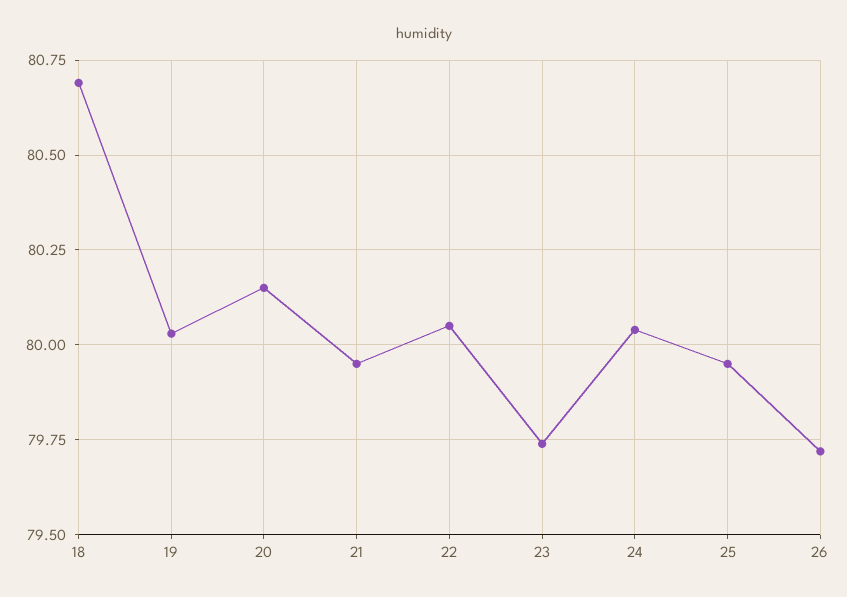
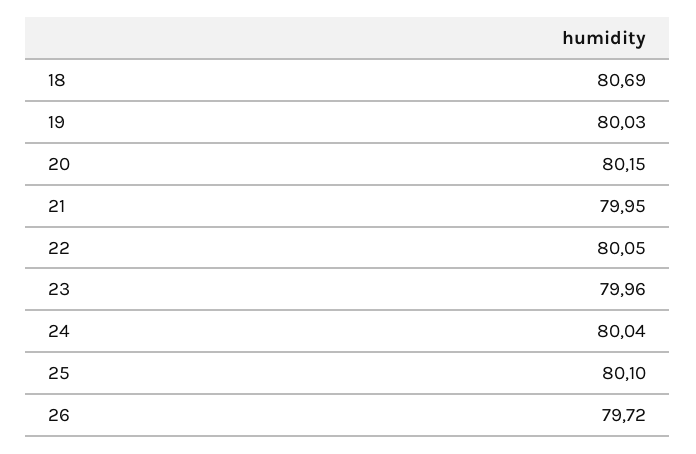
23: 79.75 -> 79.96
25: 79.95 -> 80.1

